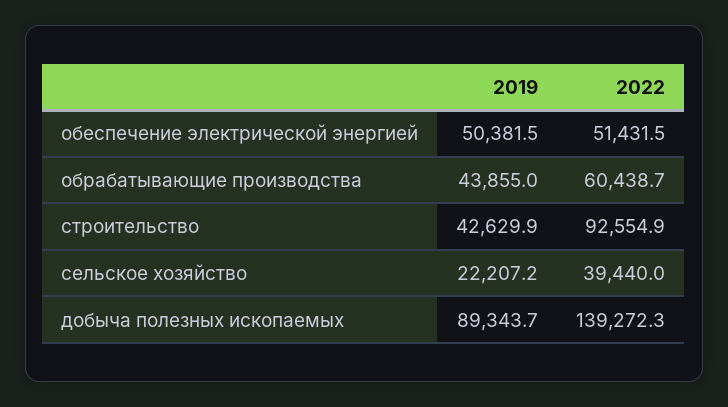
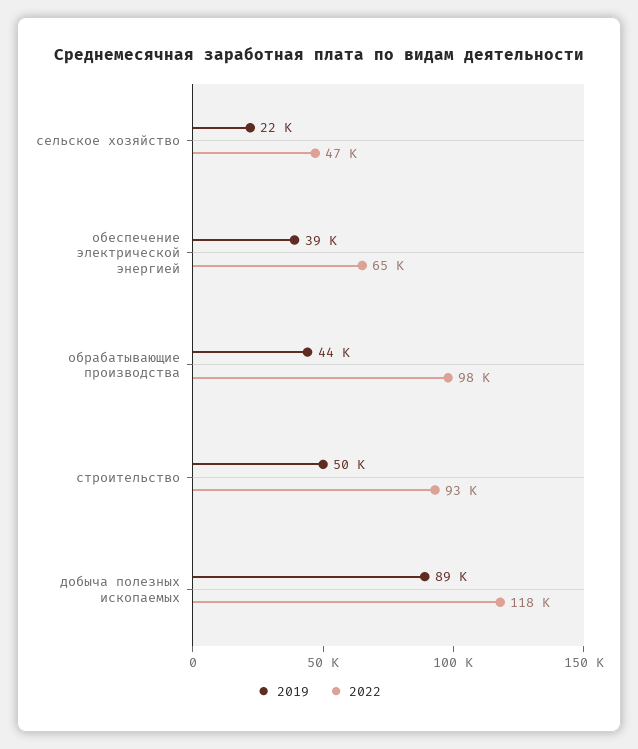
2019, обеспечение электрической энергией: 50381.5 -> 39000
2022, обеспечение электрической энергией: 51431.5 -> 65000
2022, обрабатывающие производства: 60438.7 -> 98000
2019, строительство: 42629.9 -> 50000
2022, сельское хозяйство: 39440 -> 47000
2022, добыча полезных ископаемых: 139272.3 -> 118000

